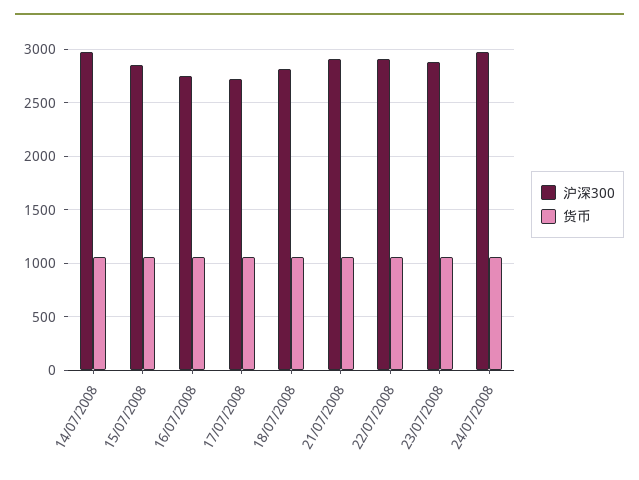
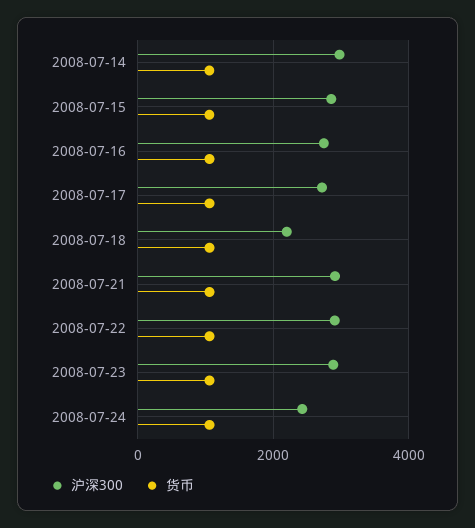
沪深300, 18/07/2008: 2800 -> 2200
沪深300, 24/07/2008: 3000 -> 2400

